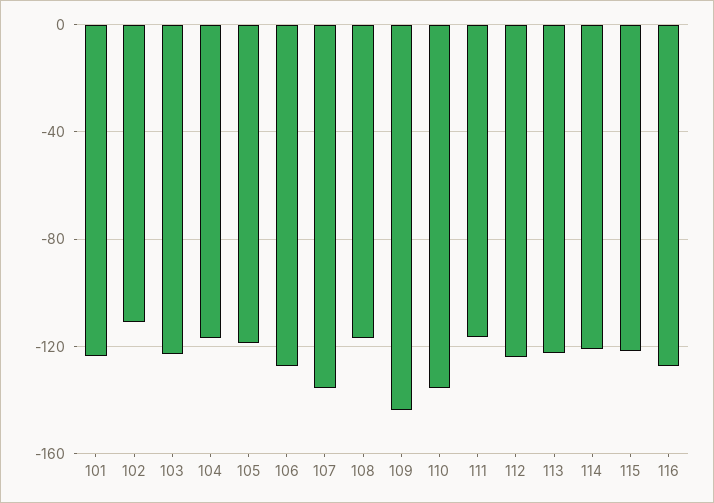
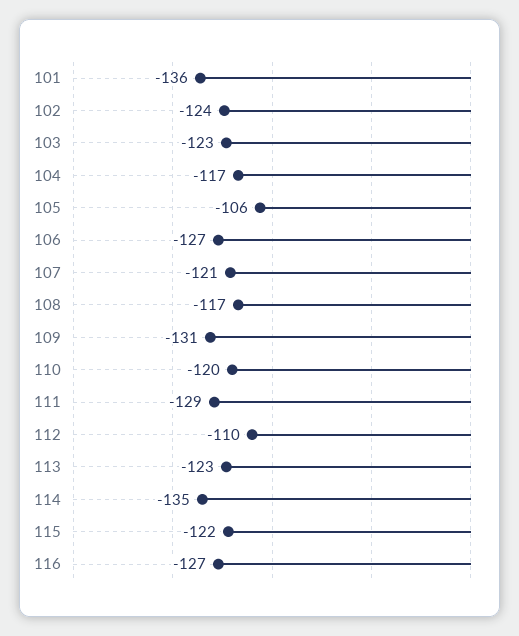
101: -125 -> -136
102: -110 -> -124
105: -120 -> -106
107: -135 -> -121
109: -145 -> -131
110: -135 -> -120
111: -115 -> -129
112: -125 -> -110
114: -120 -> -135

